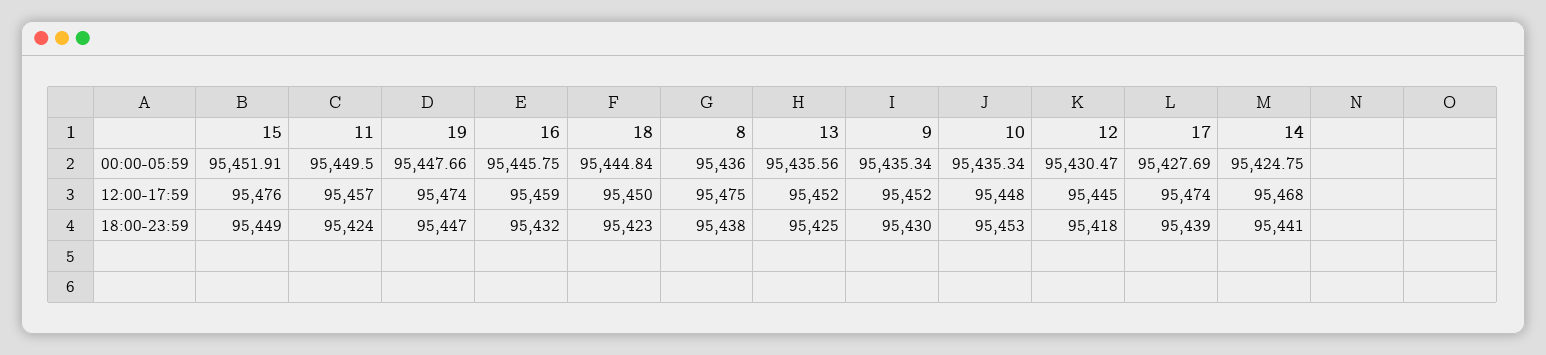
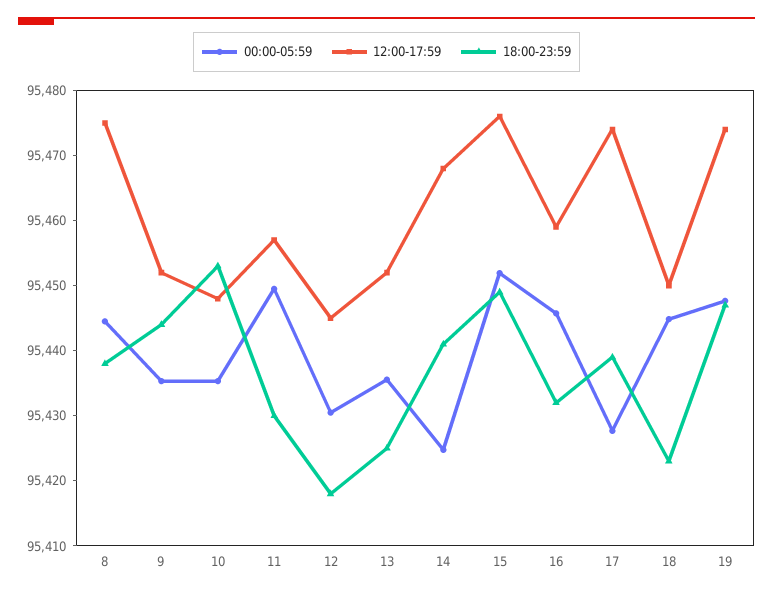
00:00-05:59, 8: 95436 -> 95444
18:00-23:59, 11: 95424 -> 95430
18:00-23:59, 9: 95430 -> 95444

